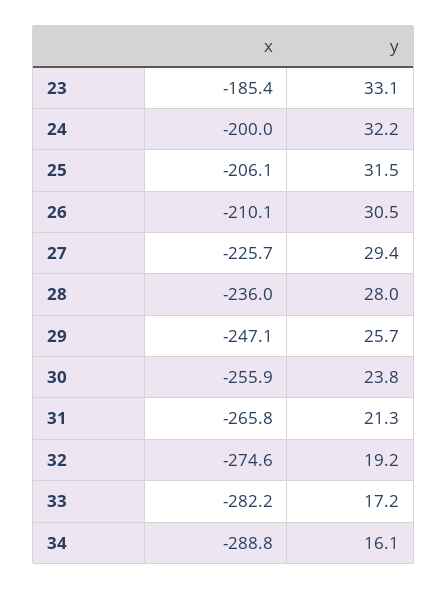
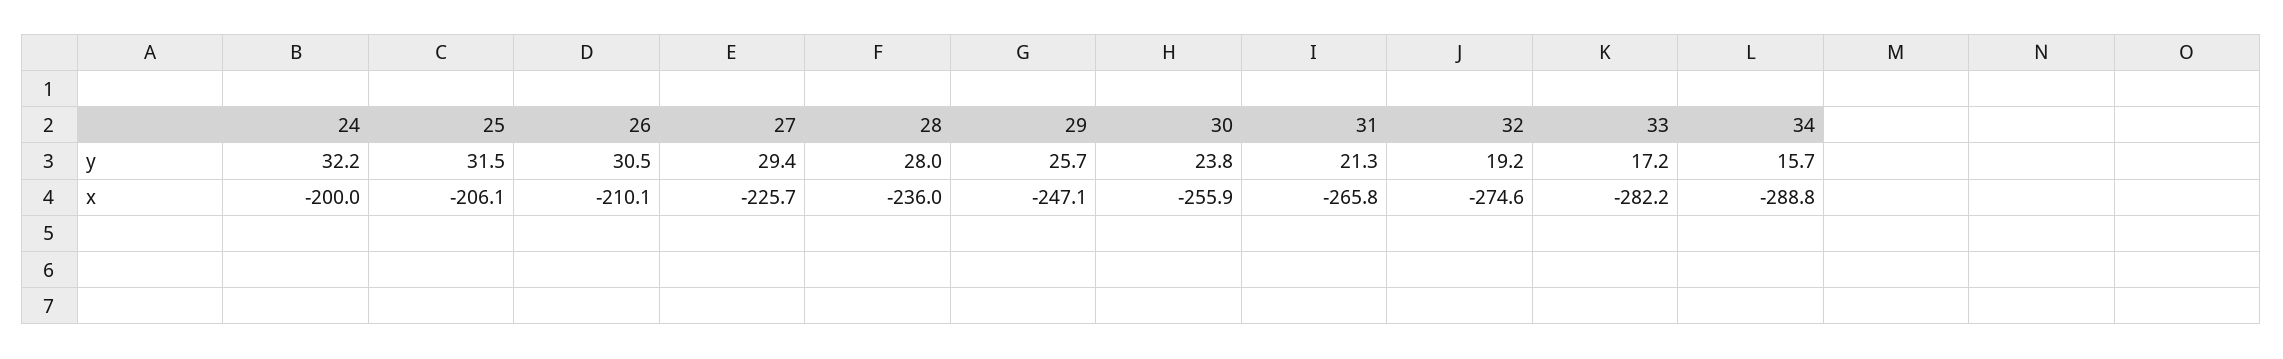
x, 23: -185.4 -> none
y, 23: 33.1 -> none
y, 34: 16.1 -> 15.7

